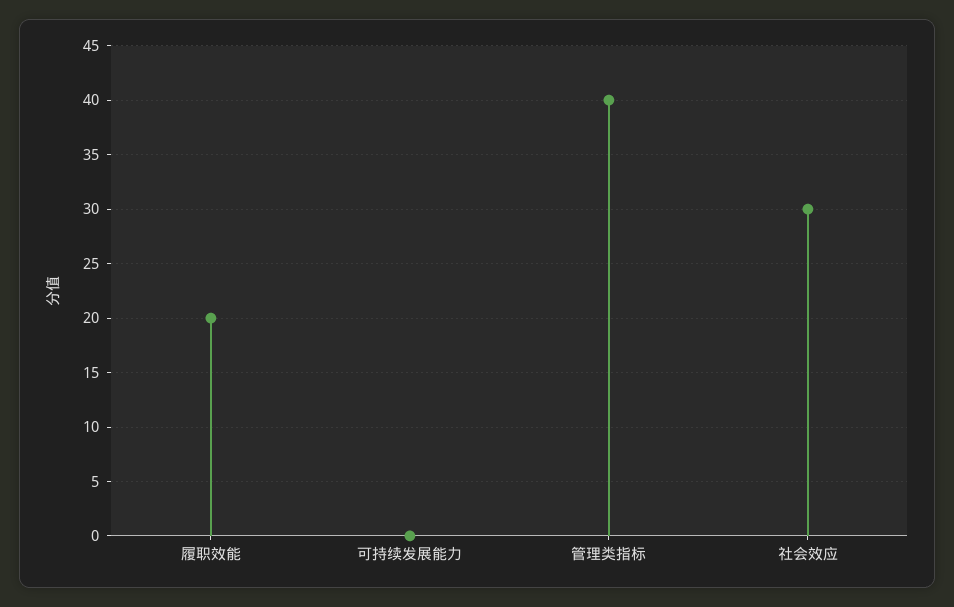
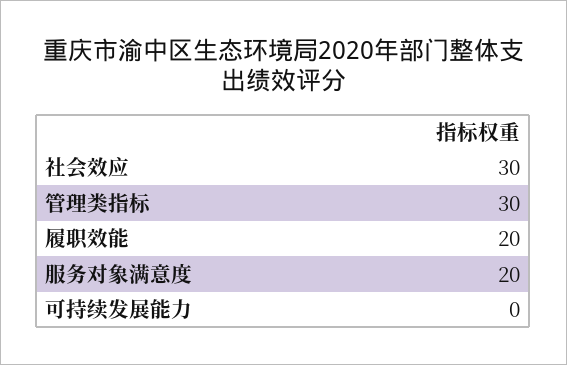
管理类指标: 40 -> 30
服务对象满意度: none -> 20

